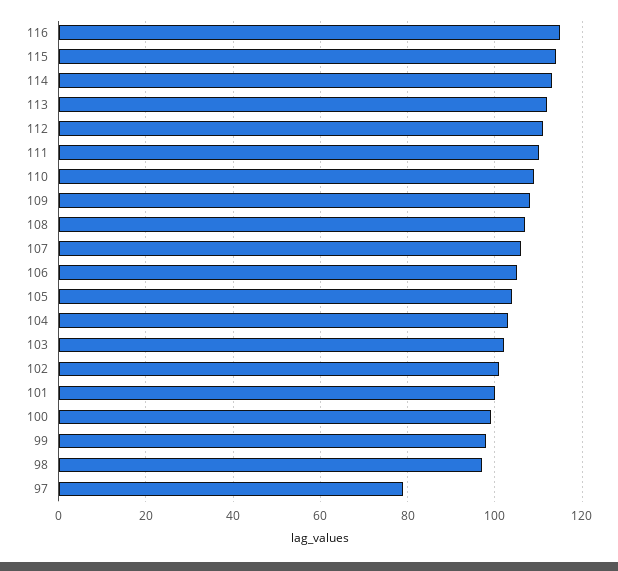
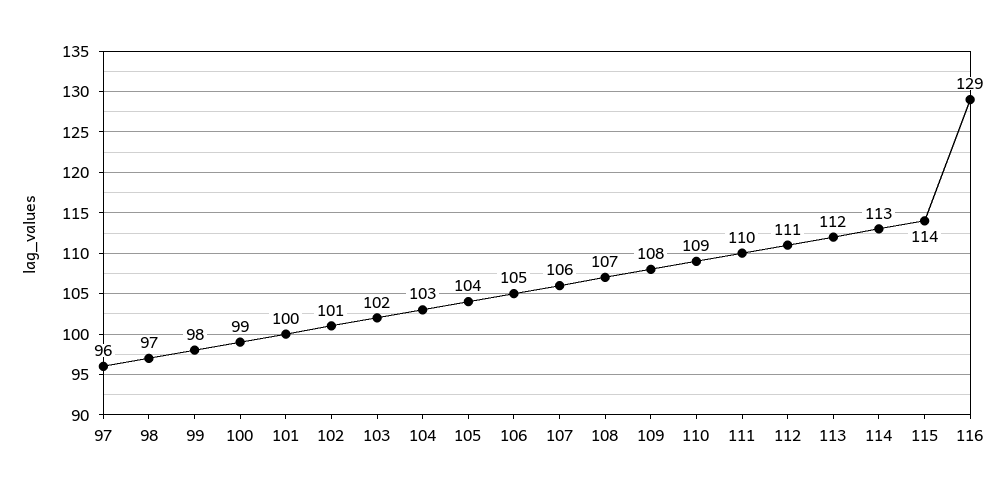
116: 115 -> 129
97: 80 -> 96

